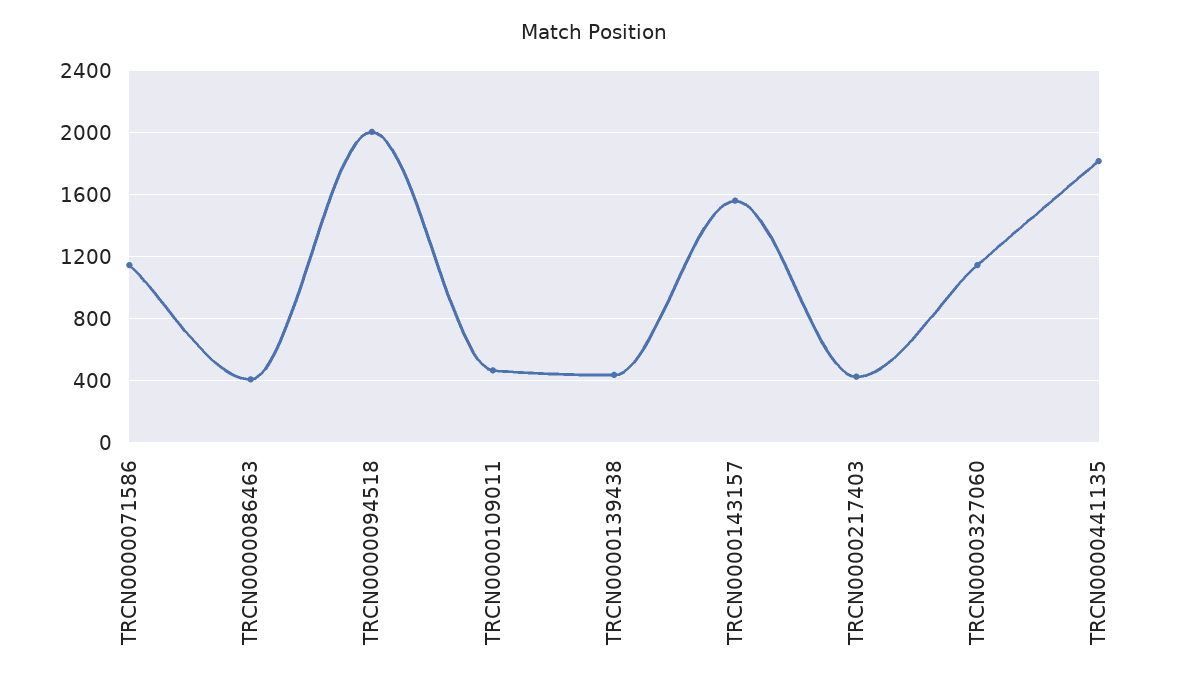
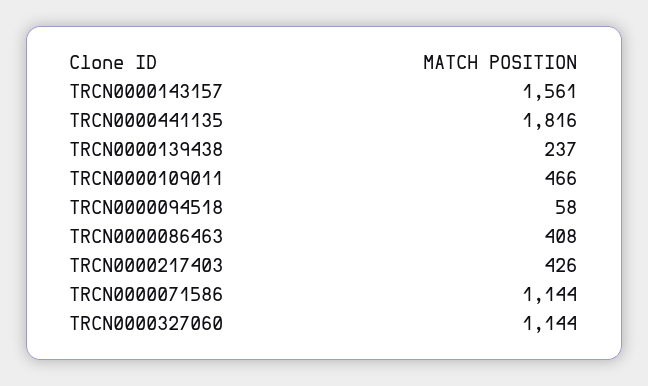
TRCN0000094518: 2000 -> 58
TRCN0000139438: 450 -> 237

